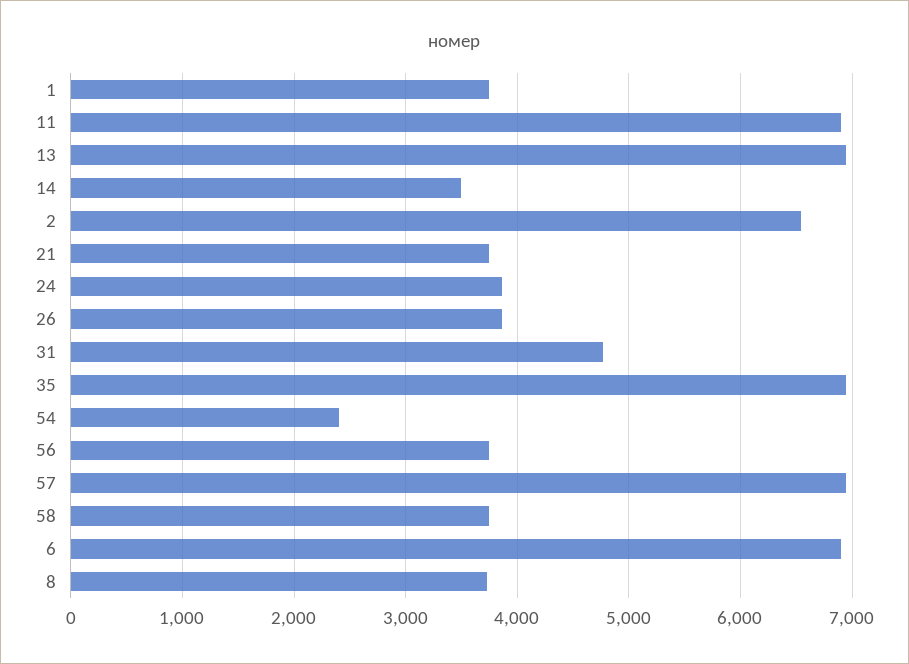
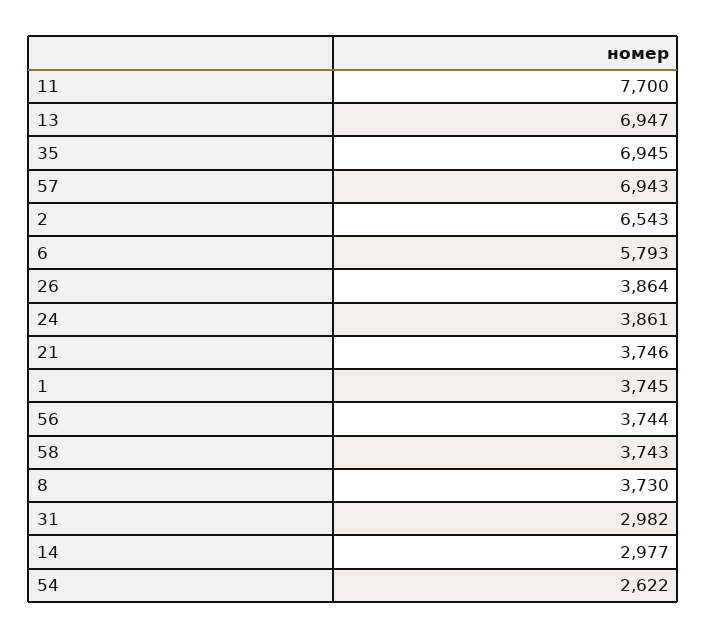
11: 6900 -> 7700
14: 3500 -> 2977
31: 4800 -> 2982
54: 2400 -> 2622
6: 6900 -> 5793

